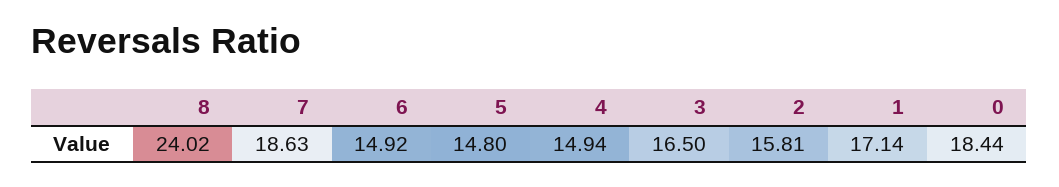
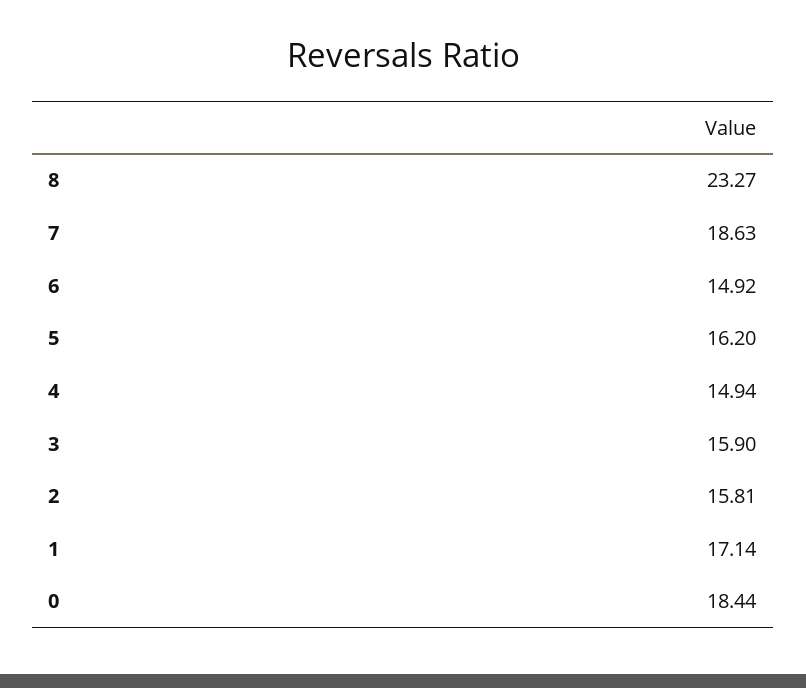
8: 24.02 -> 23.27
5: 14.8 -> 16.2
3: 16.5 -> 15.9

